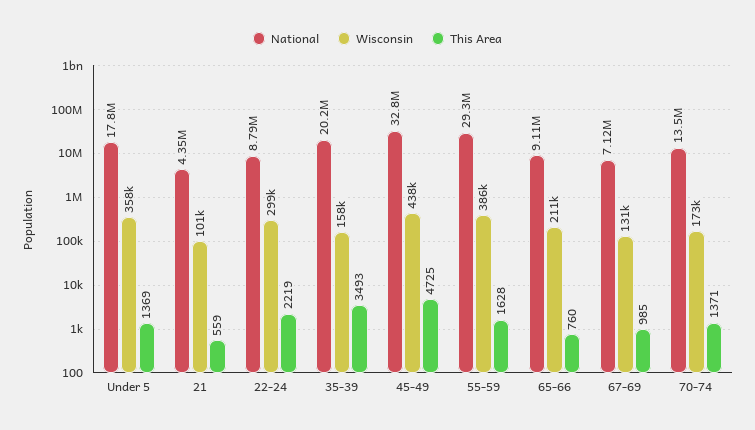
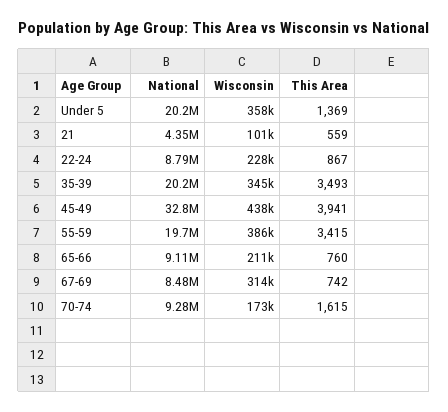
National, Under 5: 17800000 -> 20200000
Wisconsin, 22-24: 299000 -> 228000
This Area, 22-24: 2219 -> 867
Wisconsin, 35-39: 158000 -> 345000
This Area, 45-49: 4725 -> 3941
National, 55-59: 29300000 -> 19700000
This Area, 55-59: 1628 -> 3415
National, 67-69: 7120000 -> 8480000
Wisconsin, 67-69: 131000 -> 314000
This Area, 67-69: 985 -> 742
National, 70-74: 13500000 -> 9280000
This Area, 70-74: 1371 -> 1615

